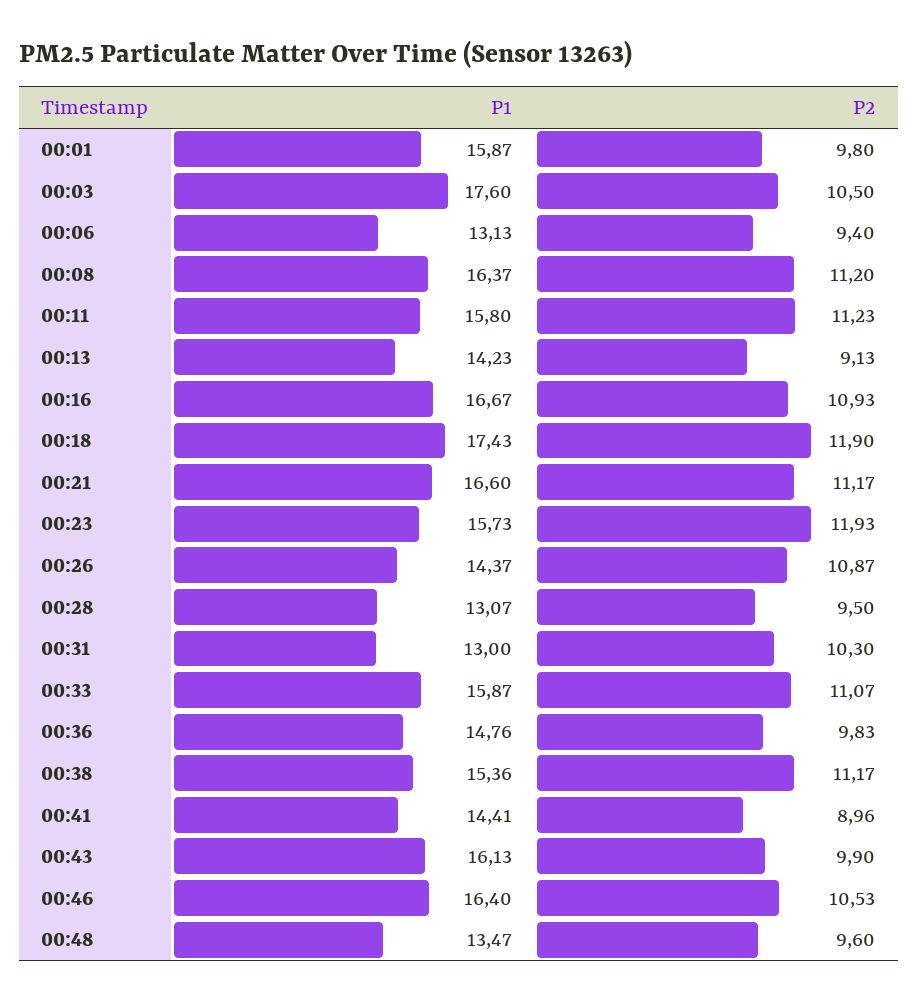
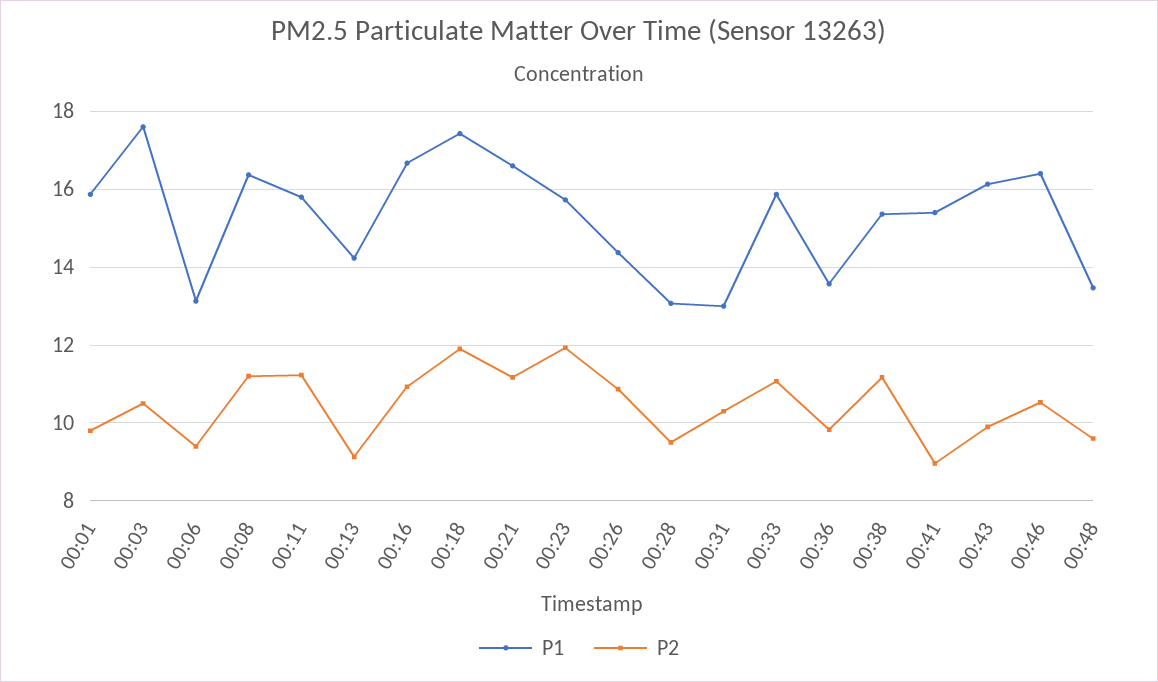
P1, 00:36: 14.76 -> 13.6
P1, 00:41: 14.41 -> 15.4

